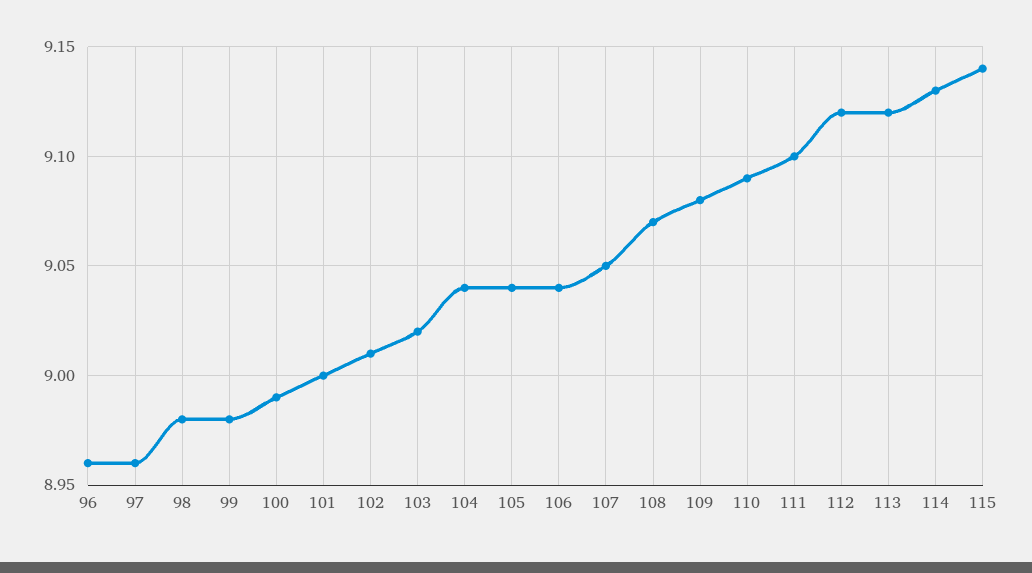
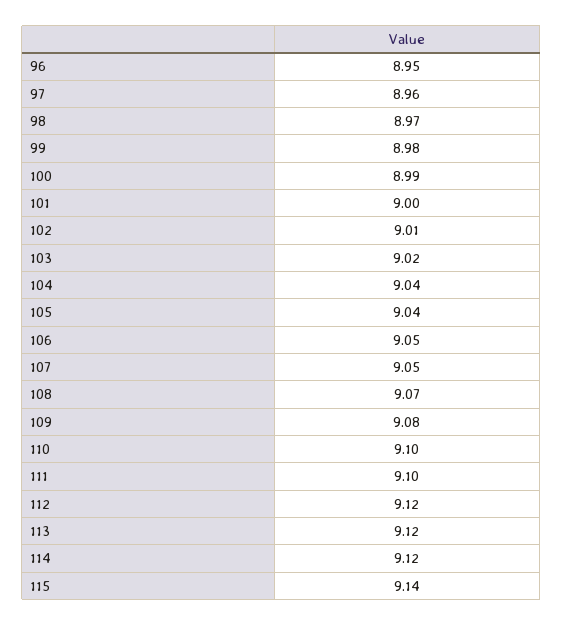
96: 8.96 -> 8.95
98: 8.98 -> 8.97
106: 9.04 -> 9.05
110: 9.09 -> 9.1
114: 9.13 -> 9.12

